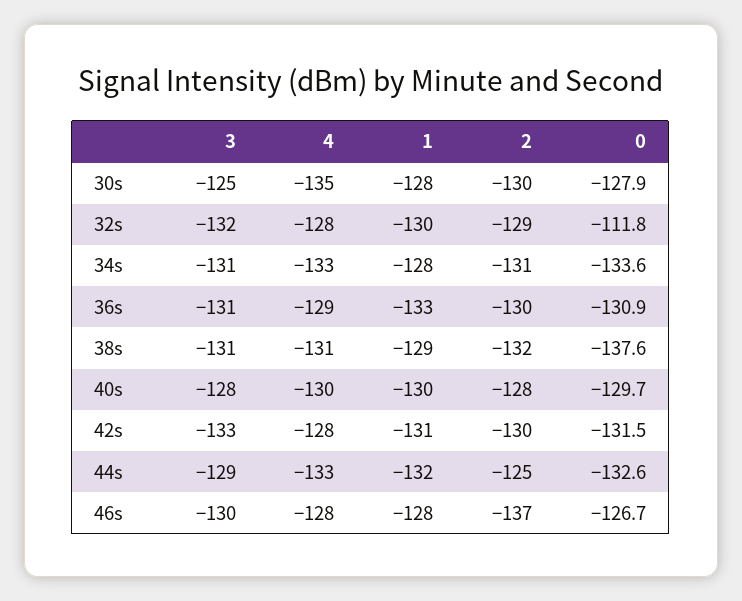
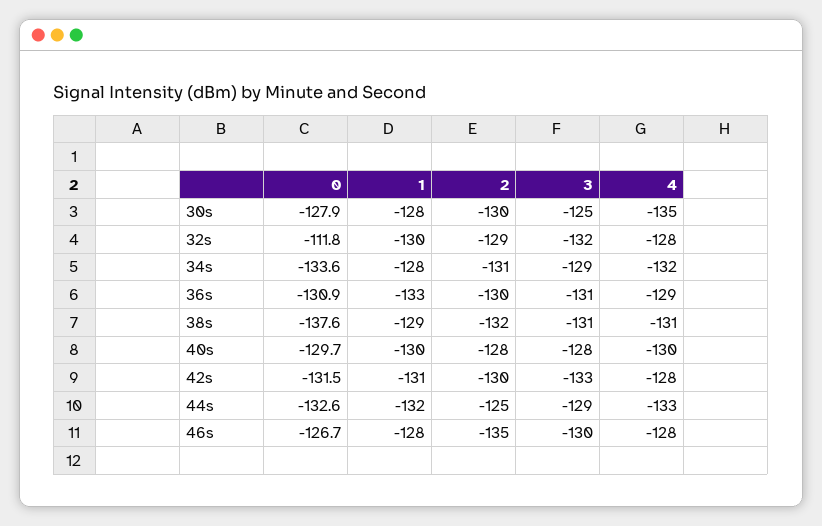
3, 34s: -131 -> -129
4, 34s: -133 -> -132
2, 46s: -137 -> -135

